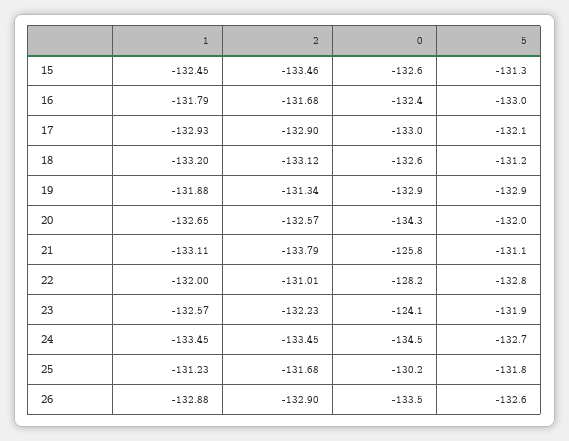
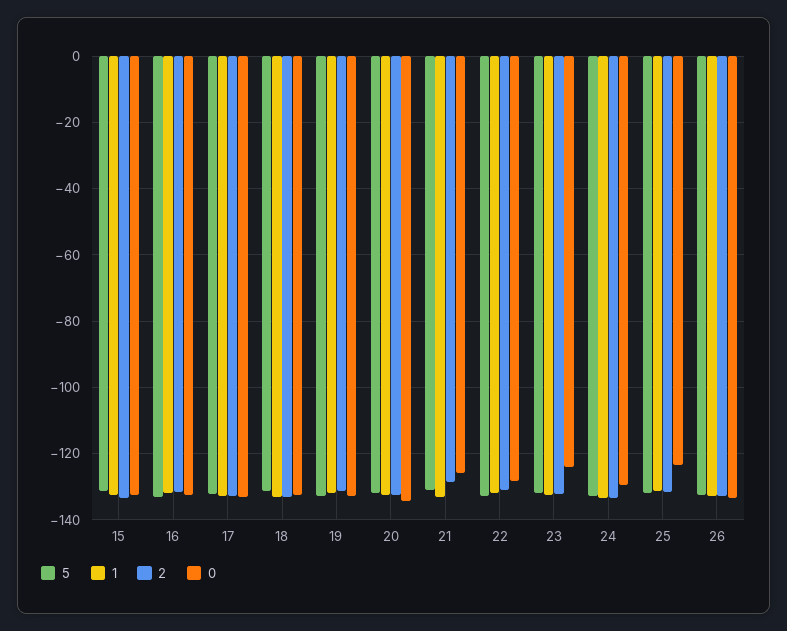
2, 21: -133.79 -> -128
0, 24: -134.5 -> -130
0, 25: -130.2 -> -124

